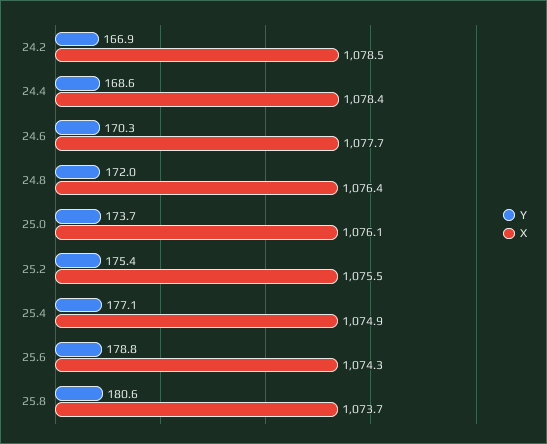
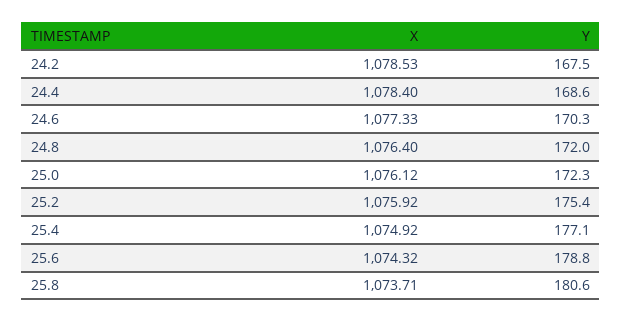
Y, 24.2: 166.9 -> 167.5
X, 24.6: 1077.7 -> 1077.33
Y, 25.0: 173.7 -> 172.3
X, 25.2: 1075.5 -> 1075.92

